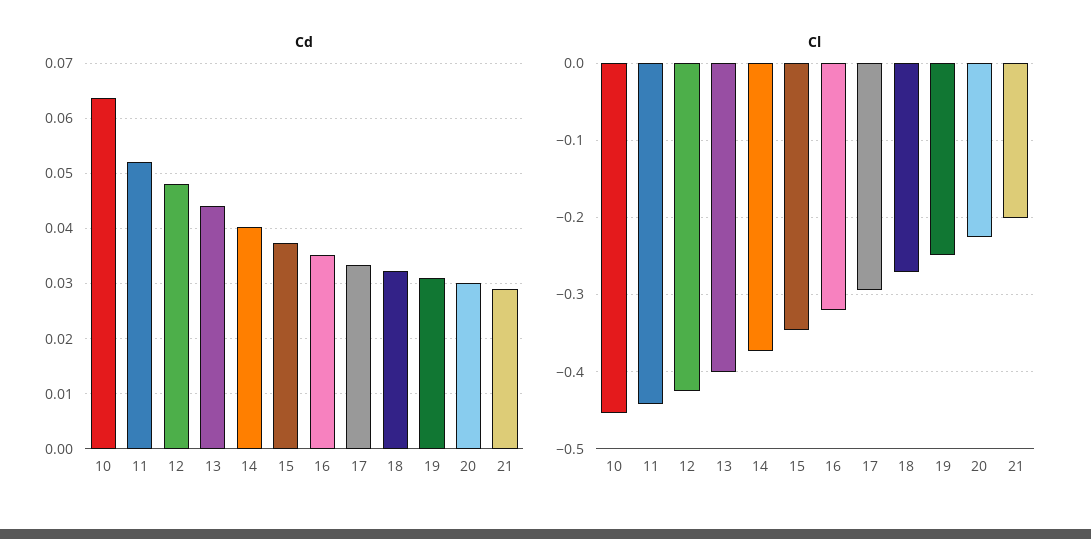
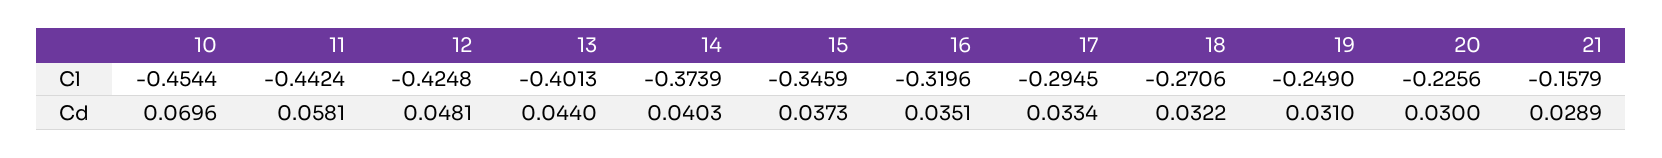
Cd, 10: 0.064 -> 0.0696
Cd, 11: 0.052 -> 0.0581
Cl, 21: -0.2 -> -0.1579

